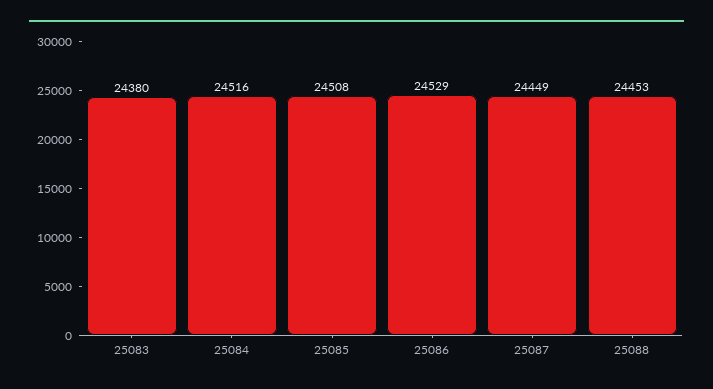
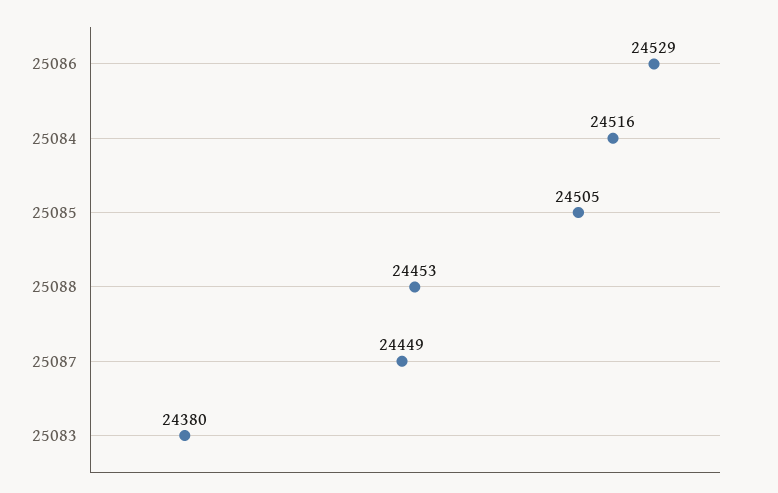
25085: 24508 -> 24505

